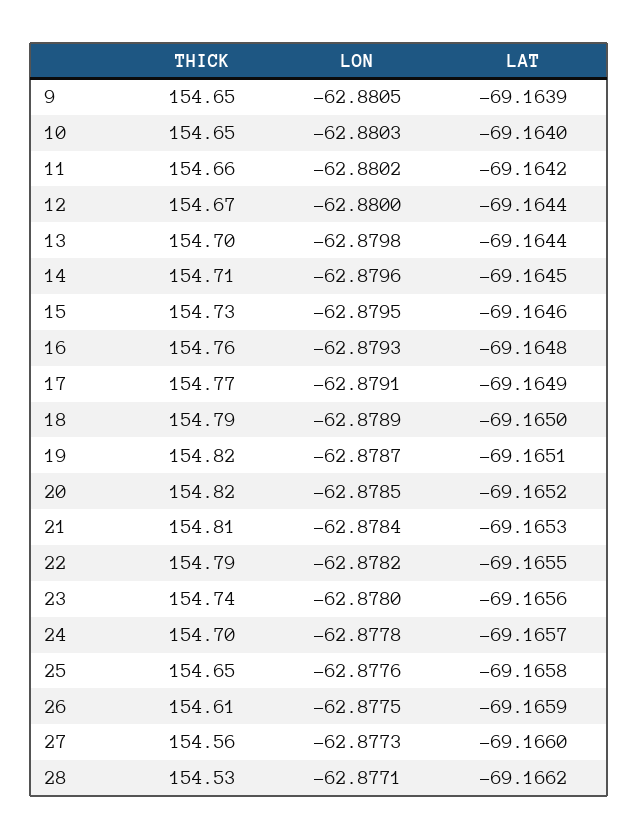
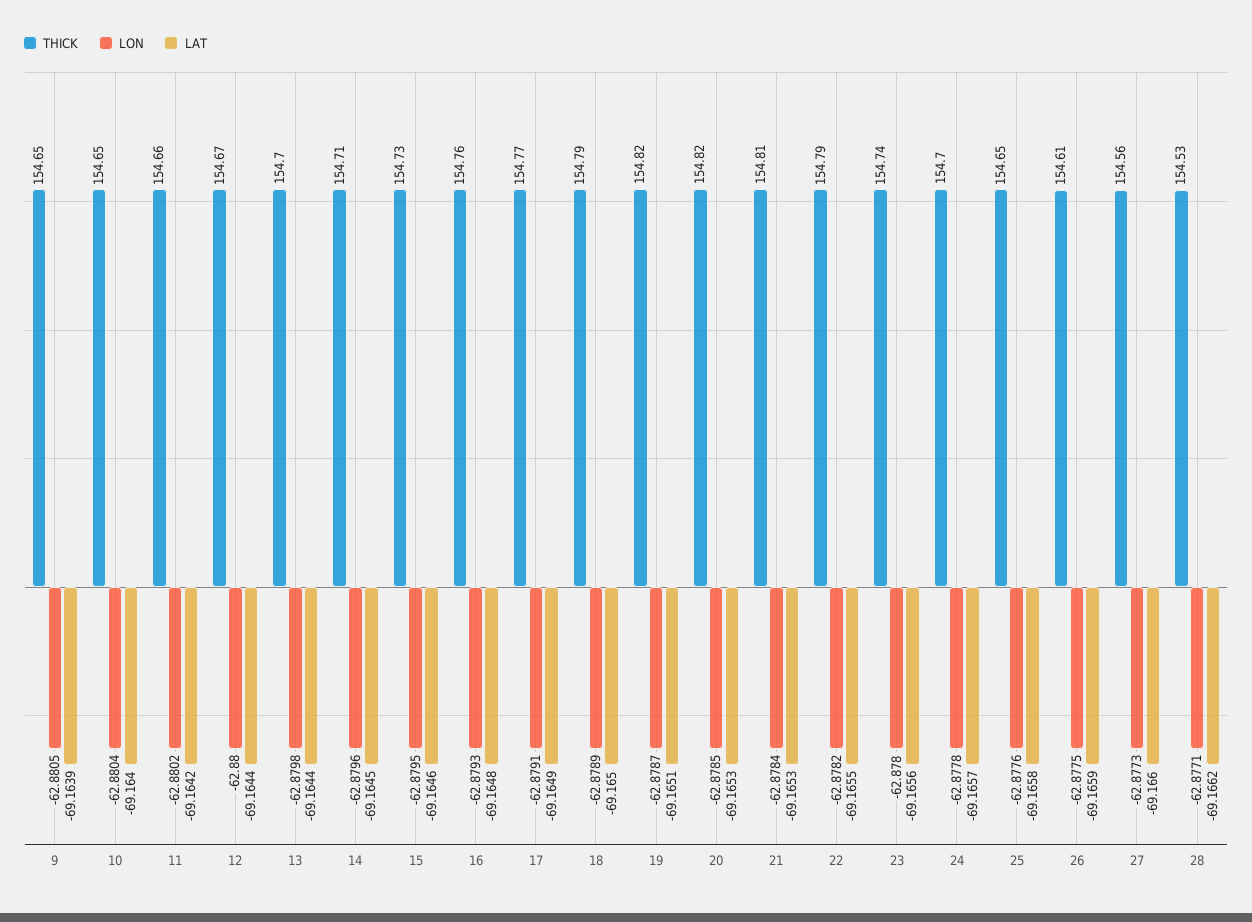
LON, 10: -62.8803 -> -62.8804
LAT, 20: -69.1652 -> -69.1653

